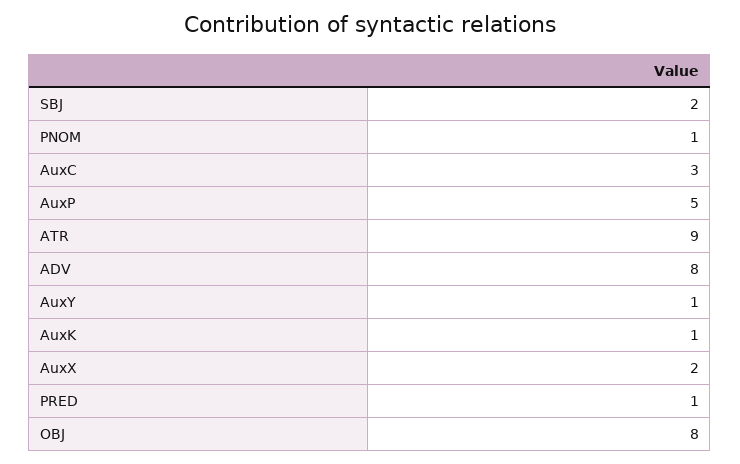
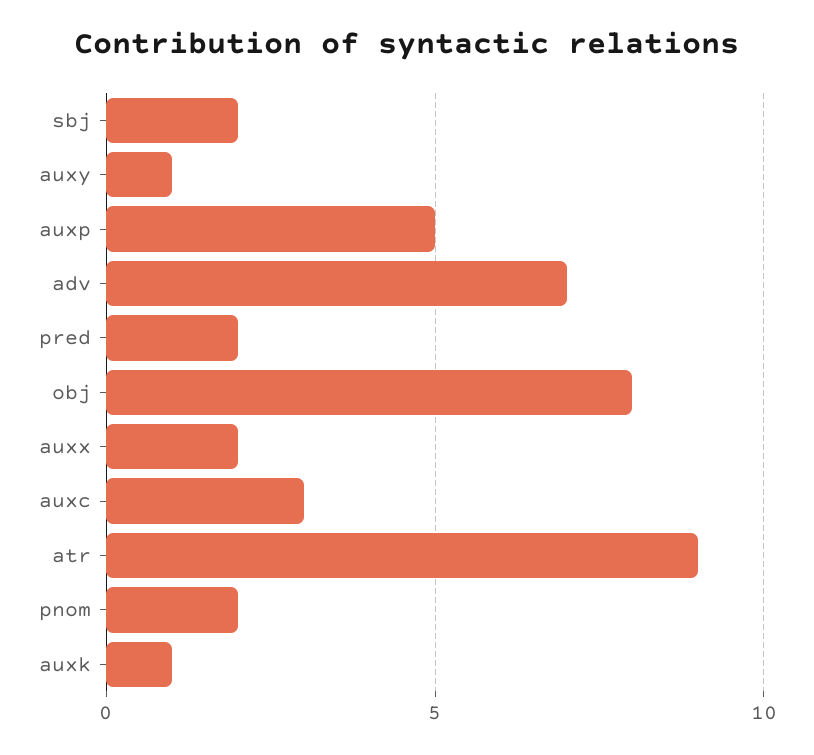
PNOM: 1 -> 2
ADV: 8 -> 7
PRED: 1 -> 2

